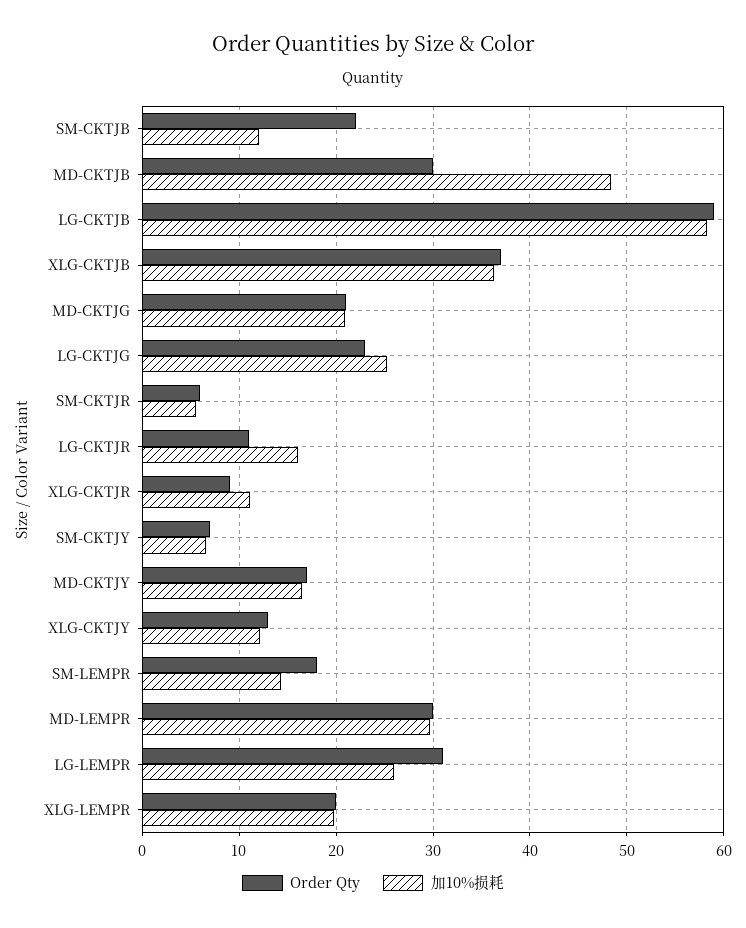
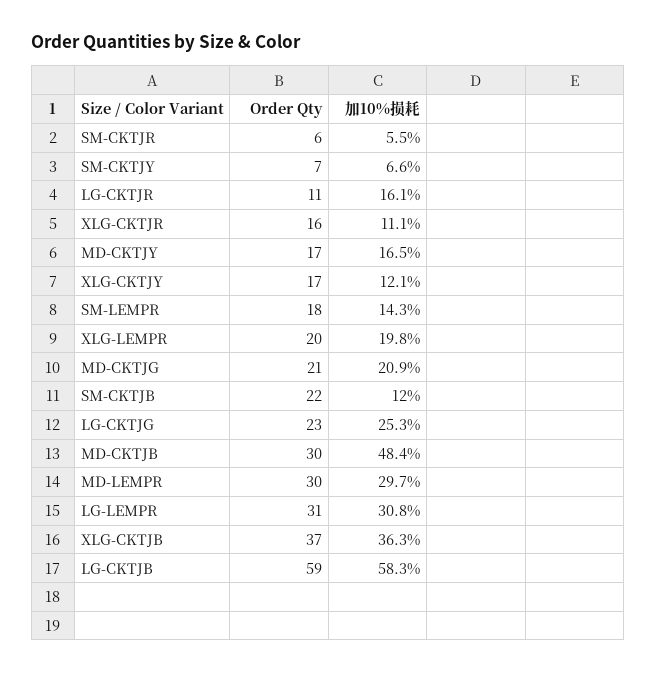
Order Qty, XLG-CKTJR: 9 -> 16
Order Qty, XLG-CKTJY: 13 -> 17
加10%损耗, LG-LEMPR: 26 -> 30.8

